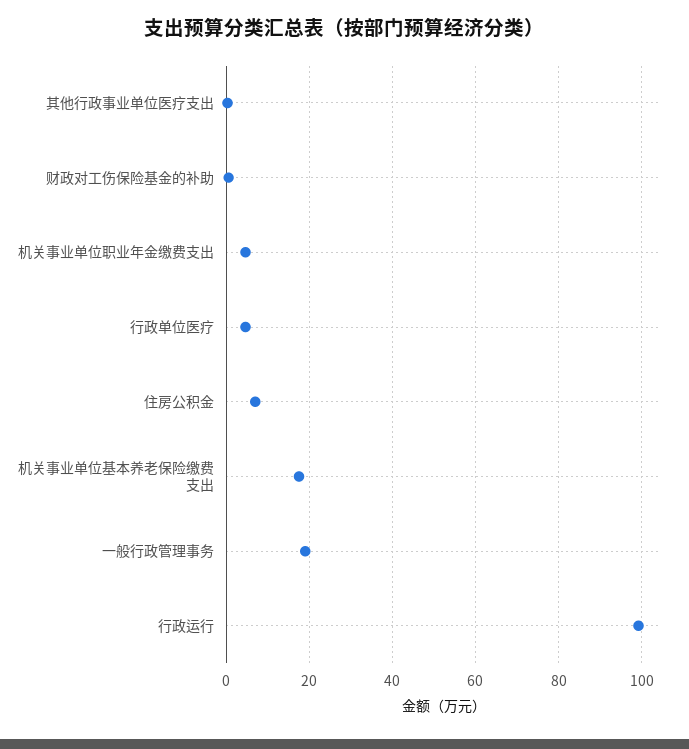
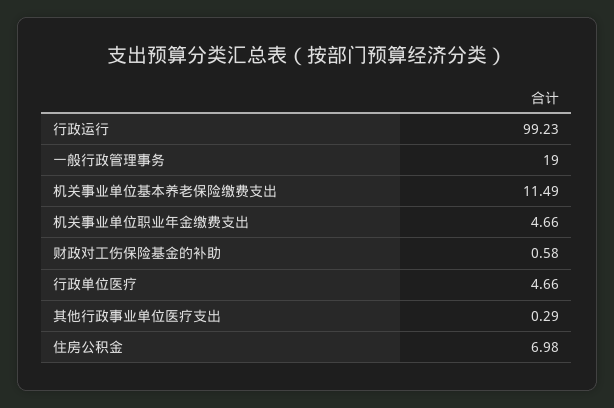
机关事业单位基本养老保险缴费支出: 18 -> 11.49

